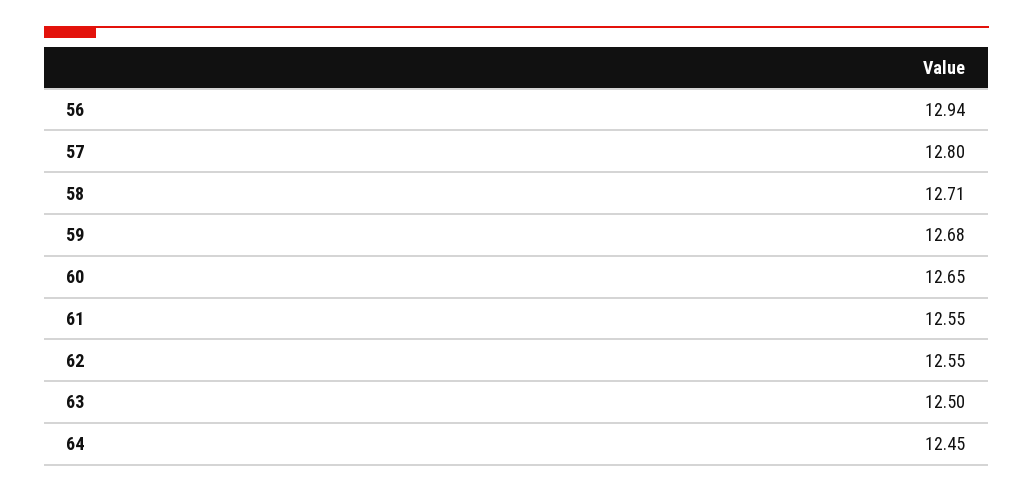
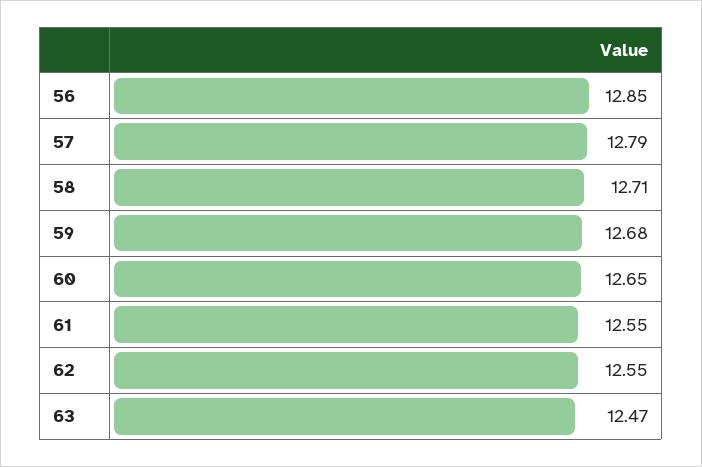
56: 12.94 -> 12.85
57: 12.8 -> 12.79
63: 12.5 -> 12.47
64: 12.45 -> none

